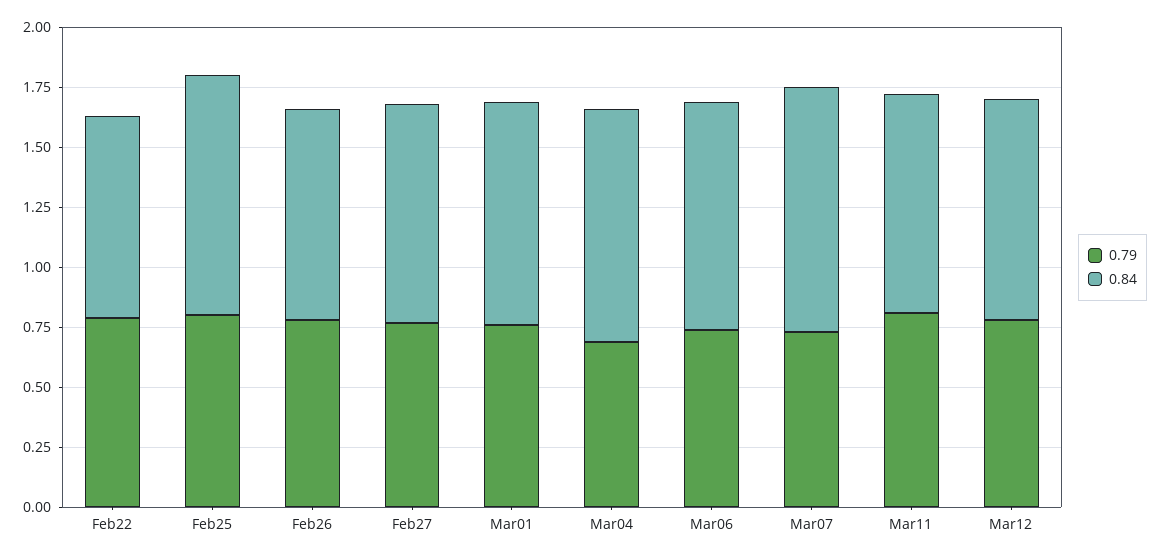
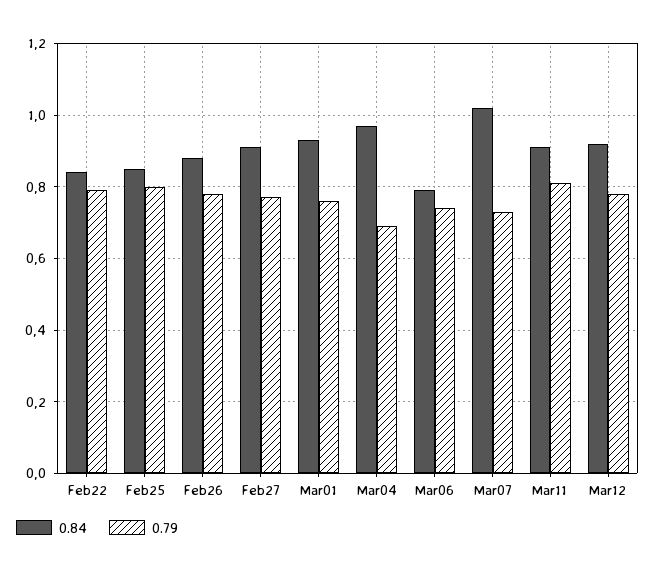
0.84, Feb25: 1 -> 0.85
0.84, Mar06: 0.95 -> 0.8

